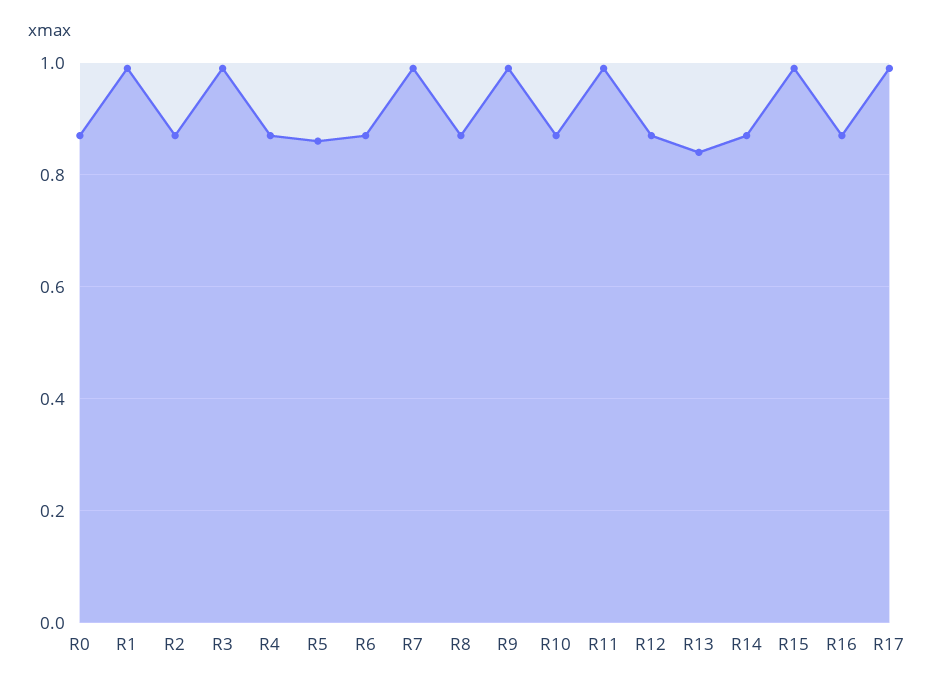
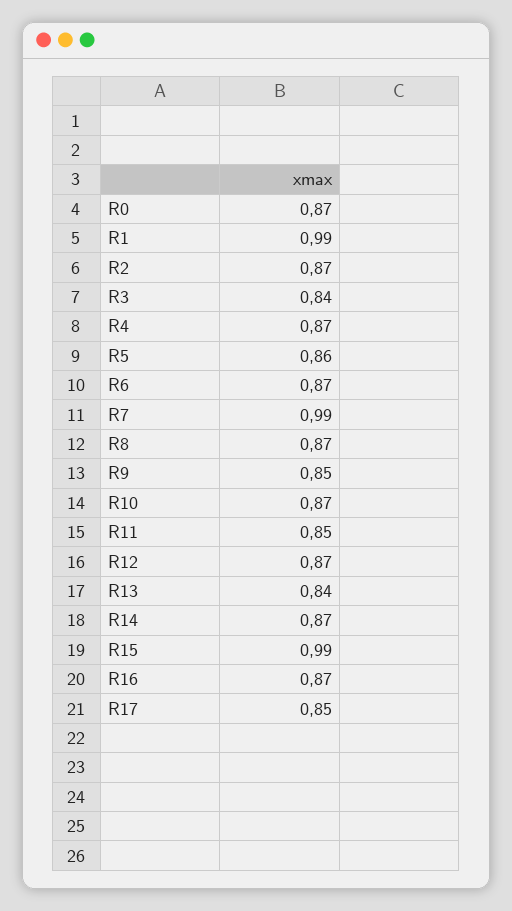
R3: 1 -> 0.84
R9: 1 -> 0.85
R11: 1 -> 0.85
R17: 1 -> 0.85

